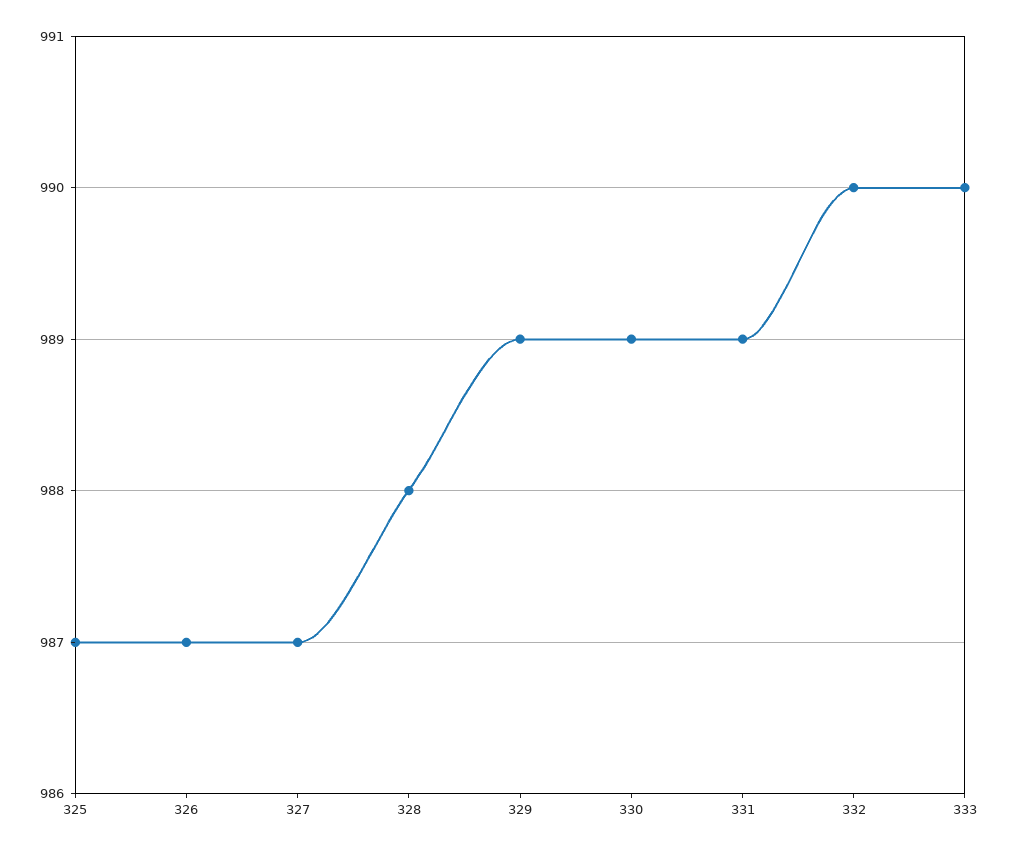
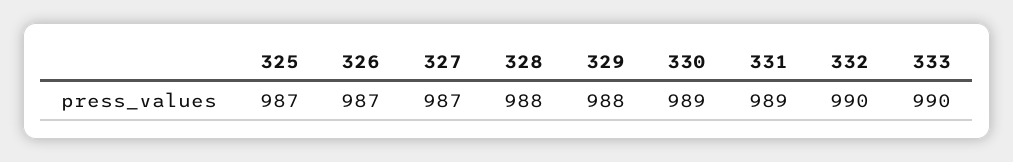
329: 989 -> 988

